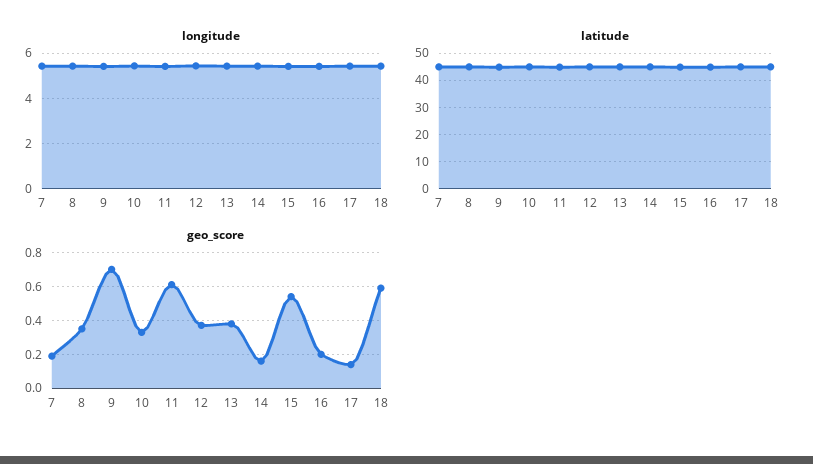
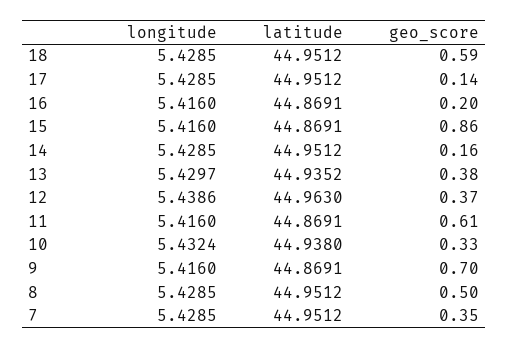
geo_score, 7: 0.2 -> 0.35
geo_score, 8: 0.35 -> 0.5
geo_score, 15: 0.55 -> 0.86

